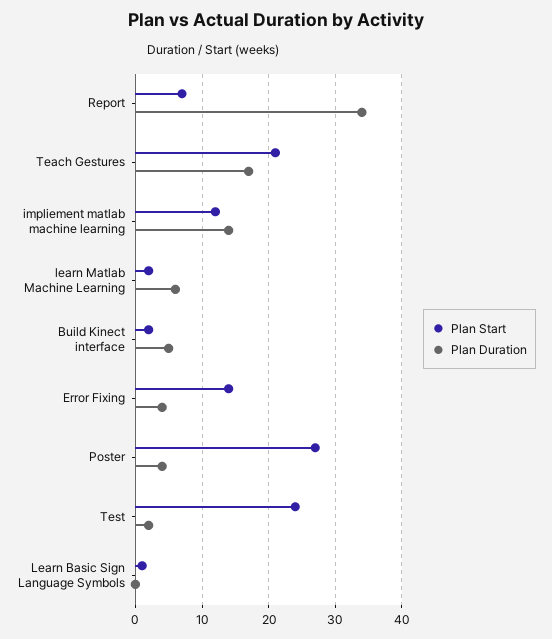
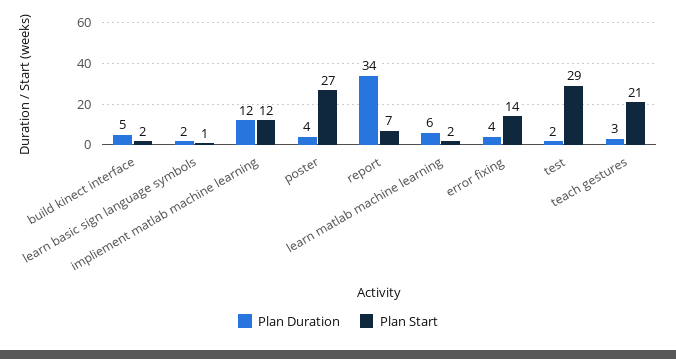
Plan Duration, Teach Gestures: 17 -> 3
Plan Duration, impliement matlab machine learning: 14 -> 12
Plan Start, Test: 24 -> 29
Plan Duration, Learn Basic Sign Language Symbols: 0 -> 2

